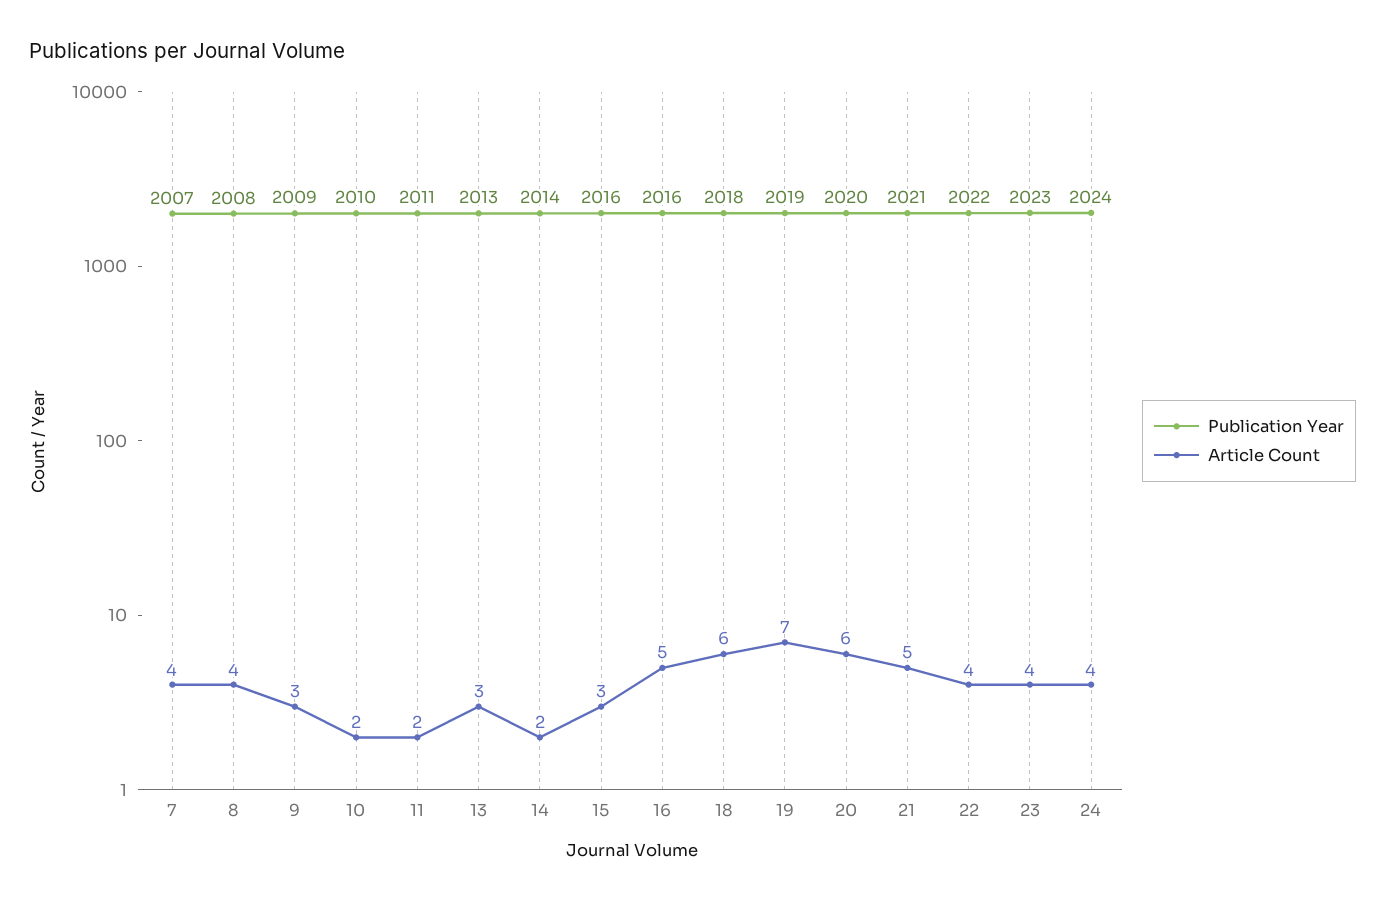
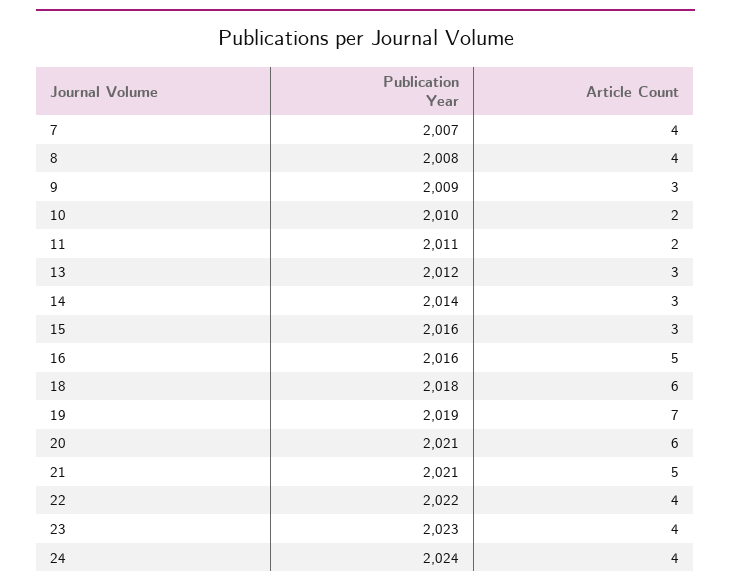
Publication Year, 13: 2013 -> 2012
Article Count, 14: 2 -> 3
Publication Year, 20: 2020 -> 2021

